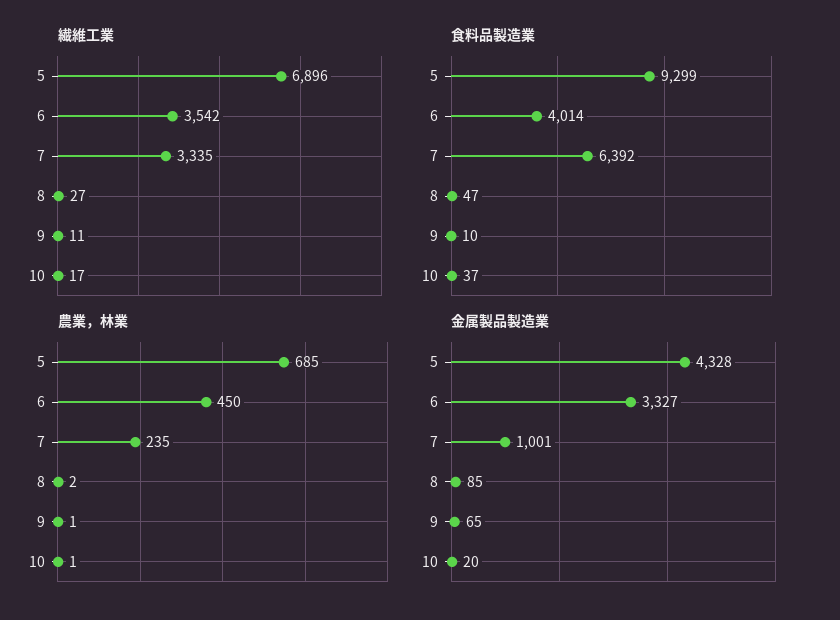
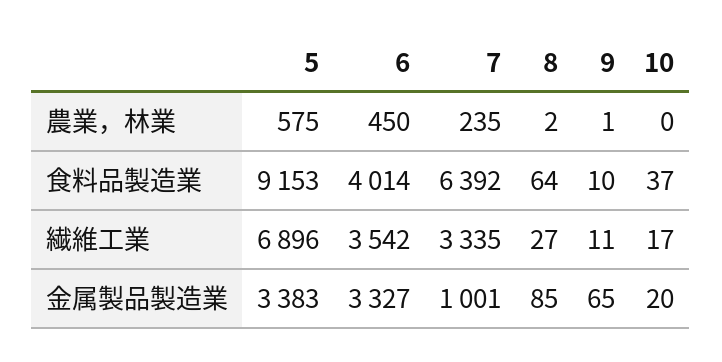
食料品製造業, 5: 9299 -> 9153
食料品製造業, 8: 47 -> 64
農業，林業, 5: 685 -> 575
農業，林業, 10: 1 -> 0
金属製品製造業, 5: 4328 -> 3383

